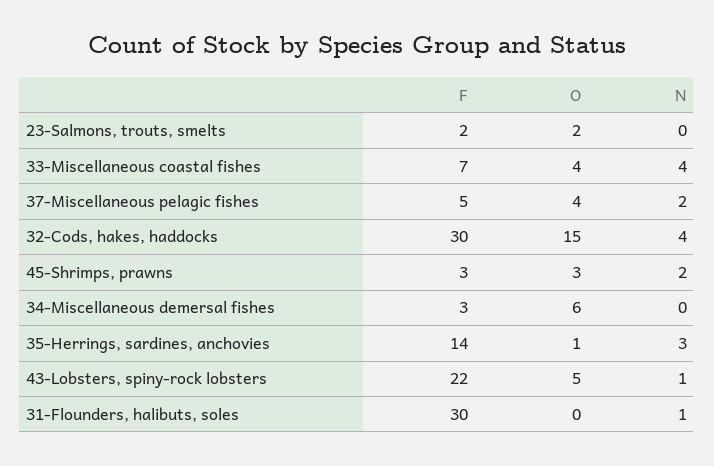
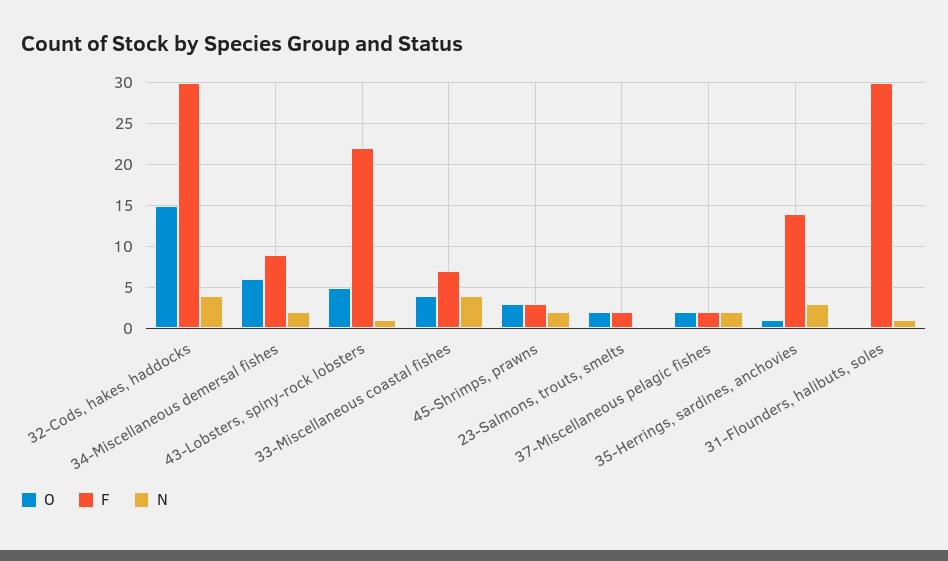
F, 37-Miscellaneous pelagic fishes: 5 -> 2
O, 37-Miscellaneous pelagic fishes: 4 -> 2
F, 34-Miscellaneous demersal fishes: 3 -> 9
N, 34-Miscellaneous demersal fishes: 0 -> 2

